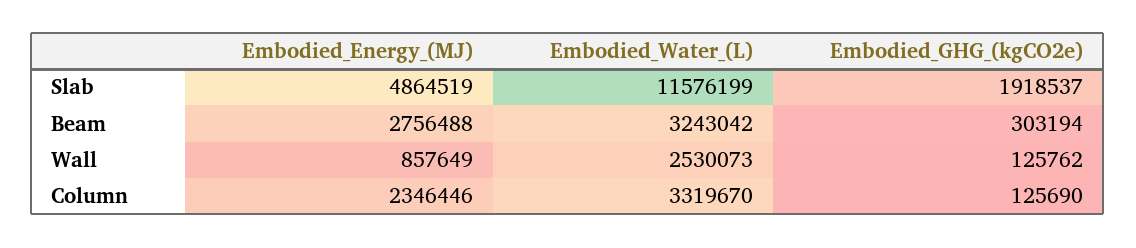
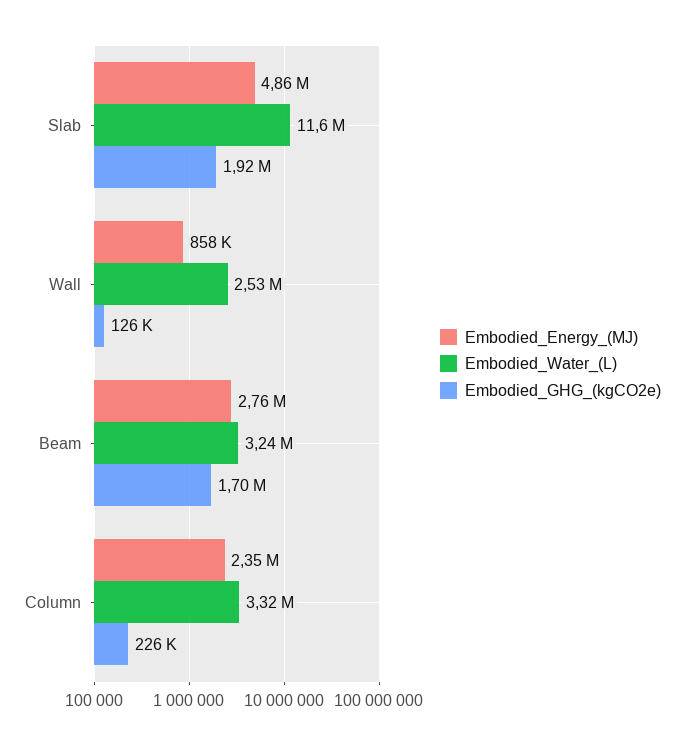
Embodied_GHG_(kgCO2e), Beam: 303194 -> 1700000
Embodied_GHG_(kgCO2e), Column: 125690 -> 226000

